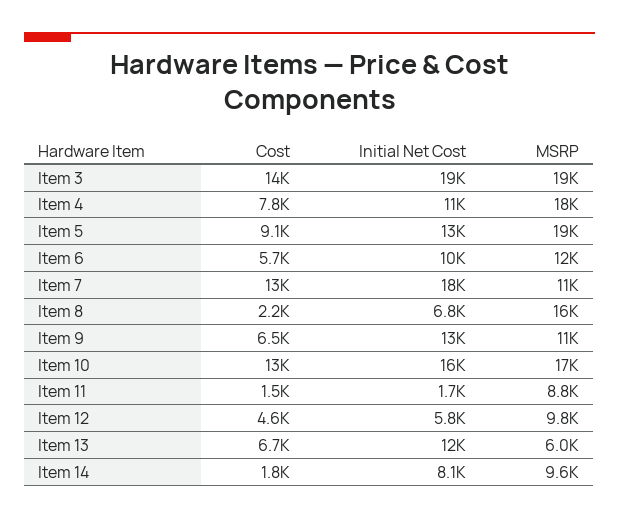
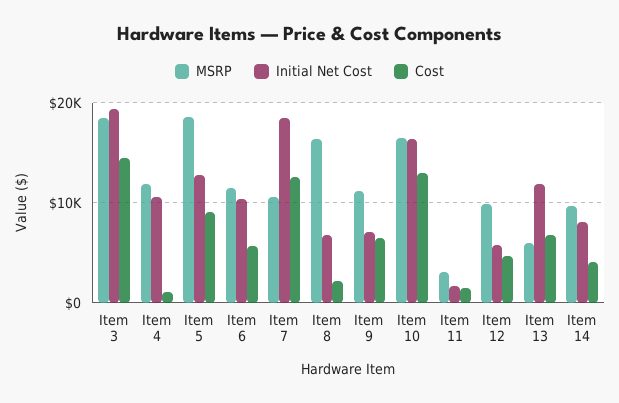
Cost, Item 4: 7800 -> 1000
MSRP, Item 4: 18000 -> 12000
Initial Net Cost, Item 9: 13000 -> 7000
MSRP, Item 11: 8800 -> 3000
Cost, Item 14: 1800 -> 4000

